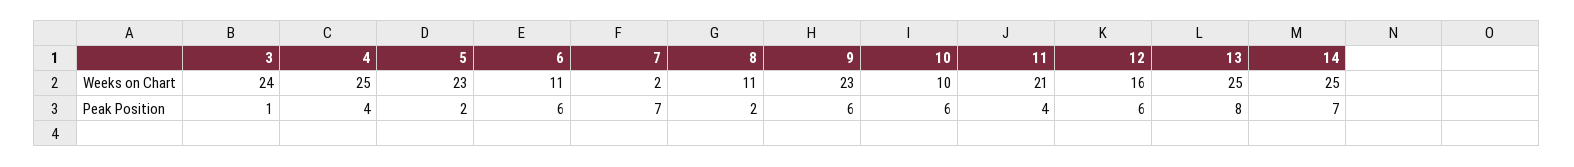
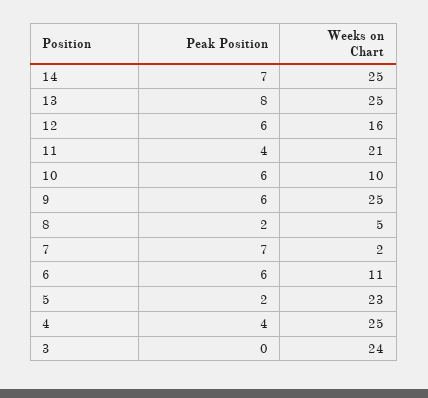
8, Weeks on Chart: 11 -> 5
9, Weeks on Chart: 23 -> 25
3, Peak Position: 1 -> 0

